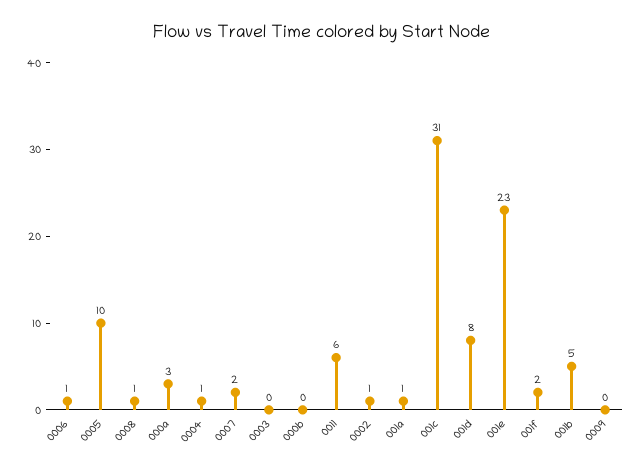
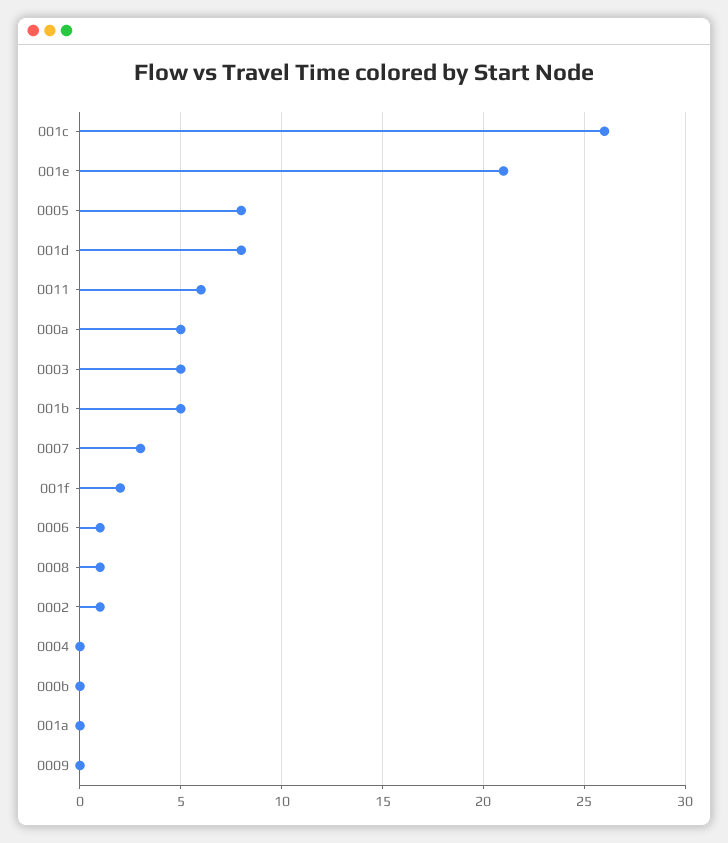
0005: 10 -> 8
000a: 3 -> 5
0004: 1 -> 0
0007: 2 -> 3
0003: 0 -> 5
001a: 1 -> 0
001c: 31 -> 26
001e: 23 -> 21

